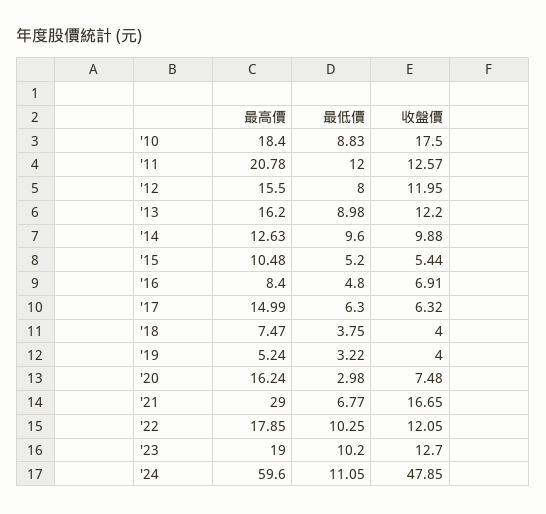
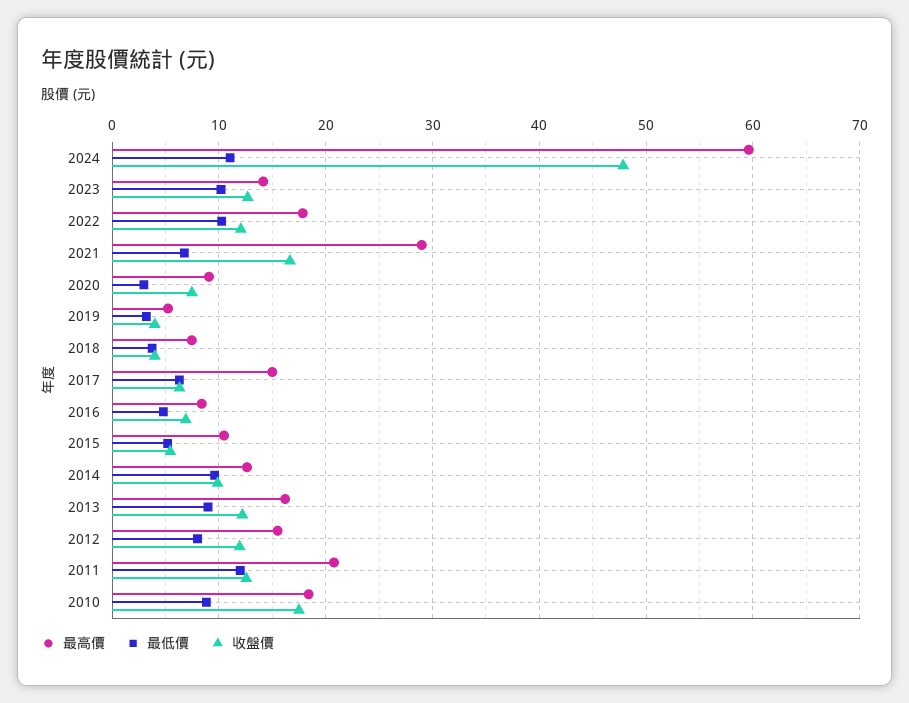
最高價, '20: 16.24 -> 9
最高價, '23: 19 -> 14

